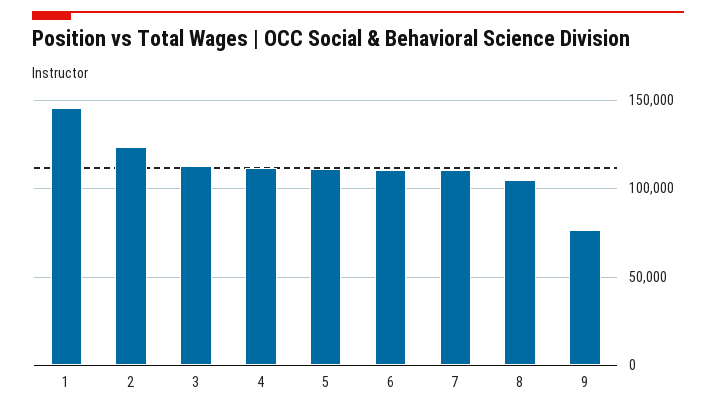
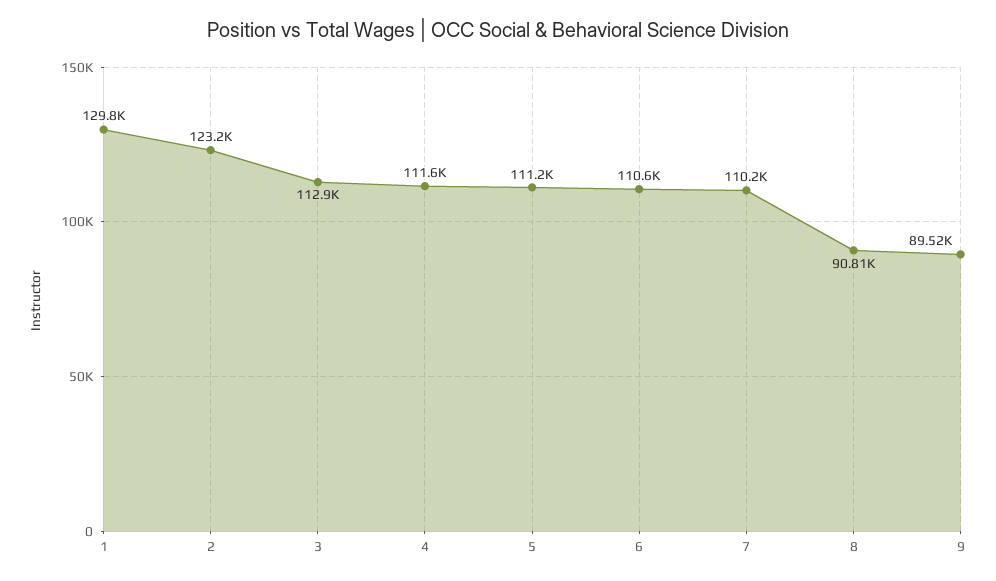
1: 145000 -> 129800
8: 105000 -> 90810
9: 75000 -> 89520

